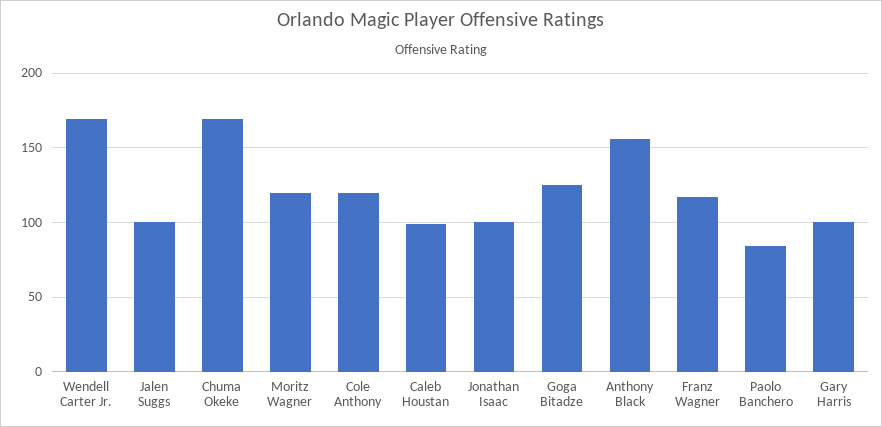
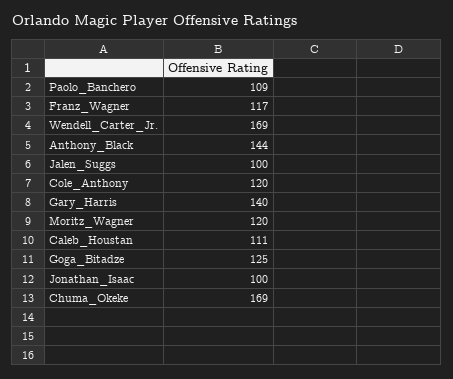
Caleb Houstan: 100 -> 111
Anthony Black: 155 -> 144
Paolo Banchero: 85 -> 109
Gary Harris: 100 -> 140

